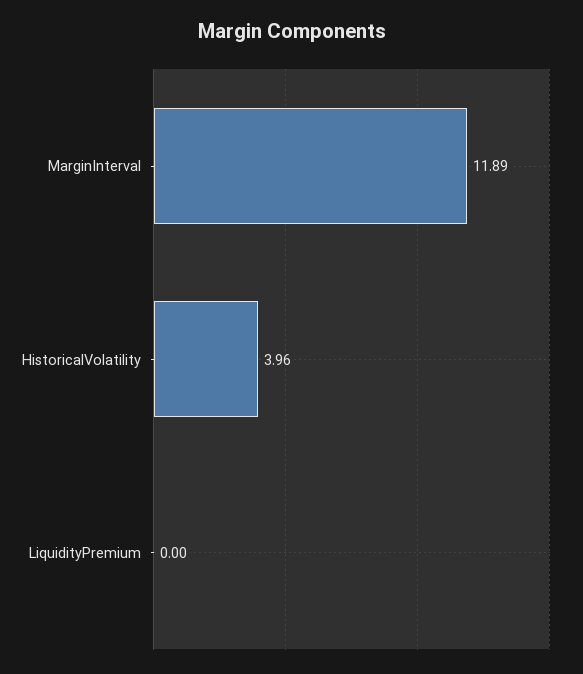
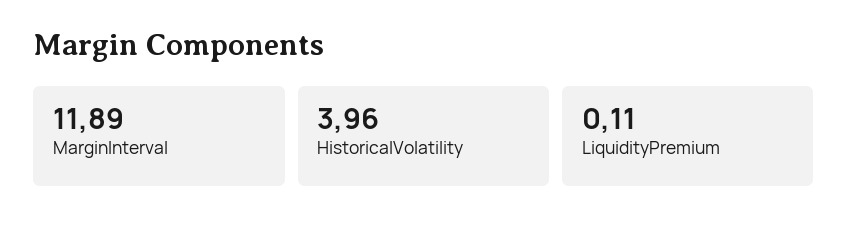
LiquidityPremium: 0 -> 0.11

